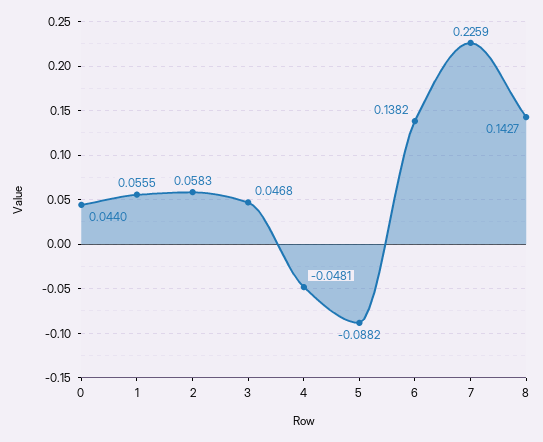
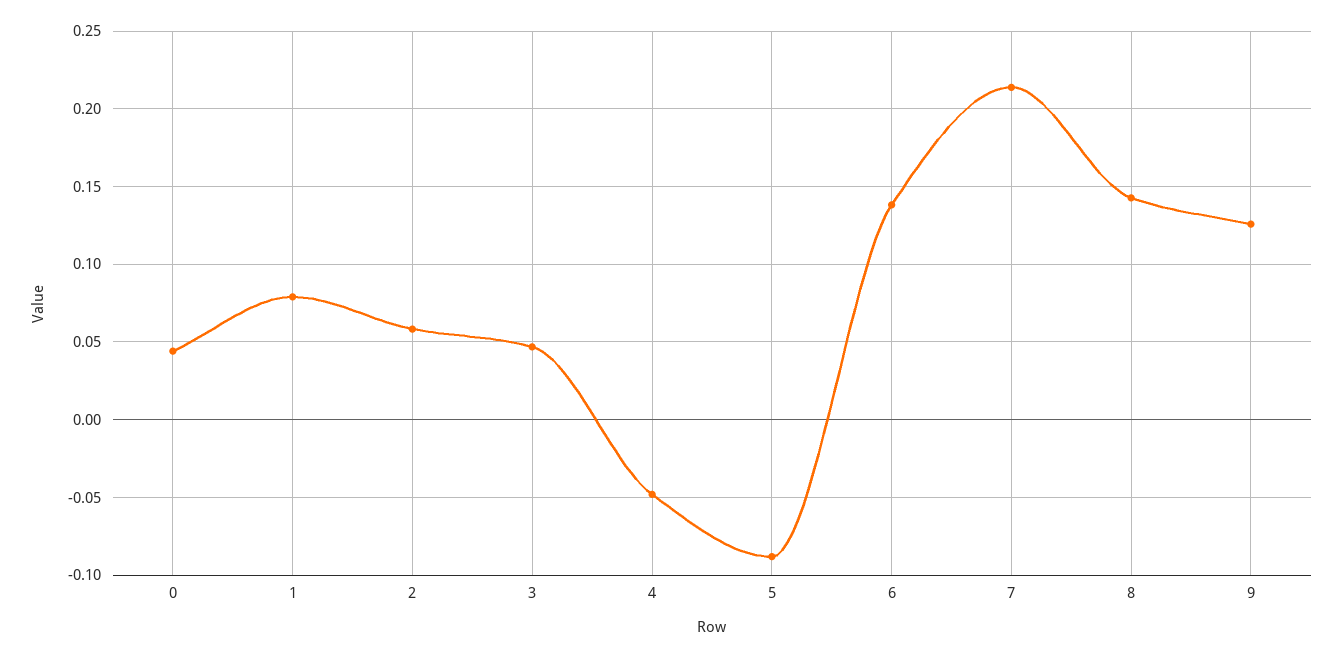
1: 0.0555 -> 0.08
7: 0.2259 -> 0.215
9: none -> 0.125

